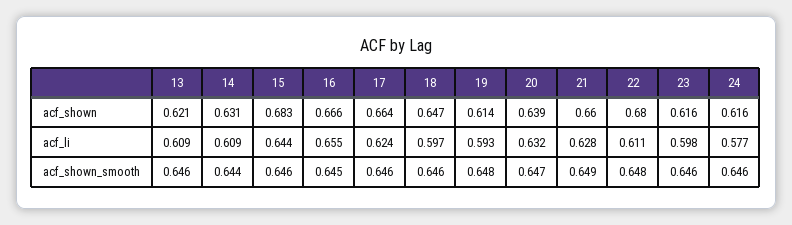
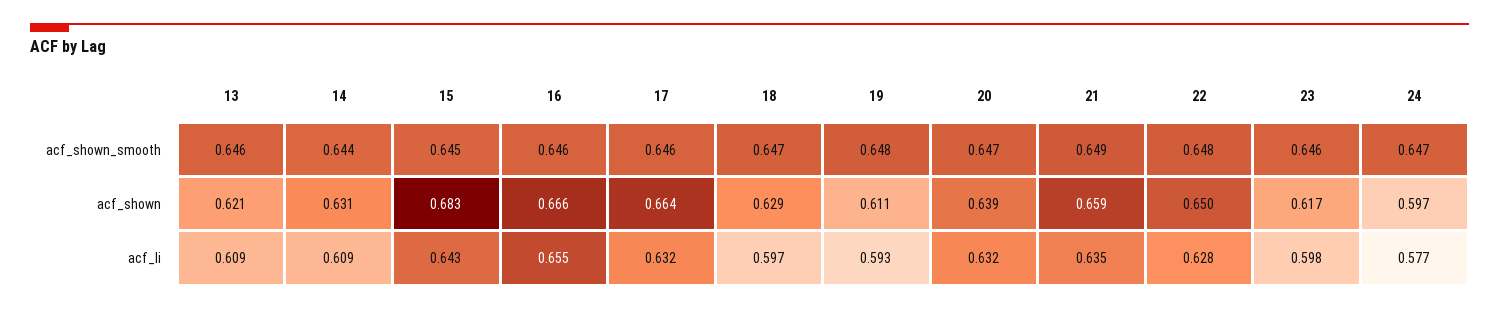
18, acf_shown: 0.647 -> 0.629
19, acf_shown: 0.614 -> 0.611
21, acf_shown: 0.66 -> 0.659
22, acf_shown: 0.68 -> 0.65
23, acf_shown: 0.616 -> 0.617
24, acf_shown: 0.616 -> 0.597
15, acf_li: 0.644 -> 0.643
17, acf_li: 0.624 -> 0.632
21, acf_li: 0.628 -> 0.635
22, acf_li: 0.611 -> 0.628
15, acf_shown_smooth: 0.646 -> 0.645
16, acf_shown_smooth: 0.645 -> 0.646
18, acf_shown_smooth: 0.646 -> 0.647
24, acf_shown_smooth: 0.646 -> 0.647

